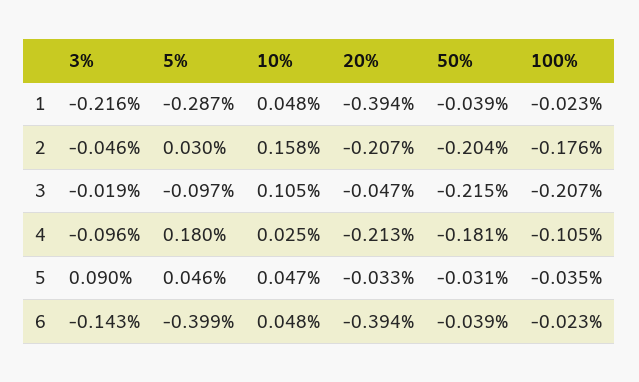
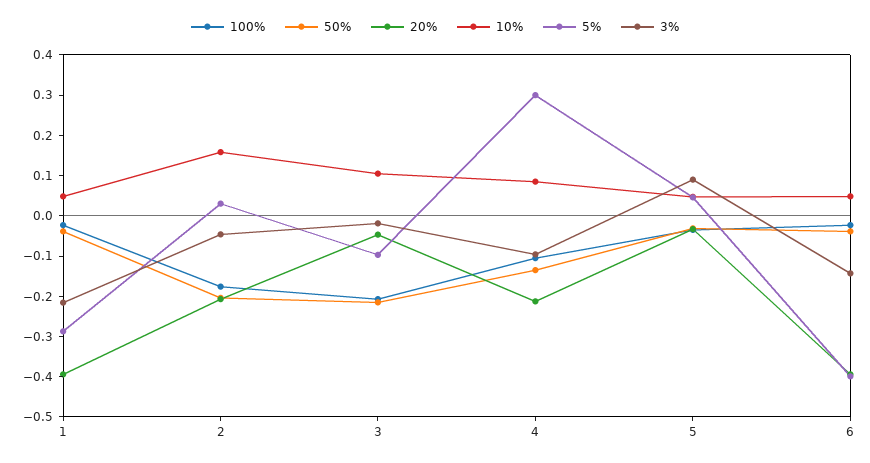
5%, 4: 0.18 -> 0.3
10%, 4: 0.025 -> 0.08
50%, 4: -0.181 -> -0.14

